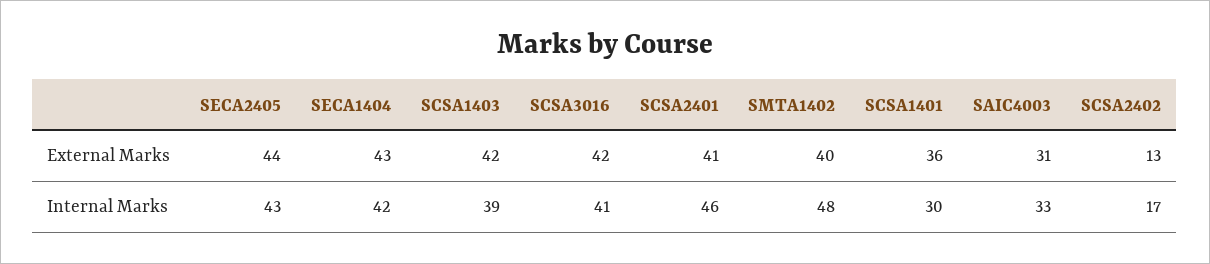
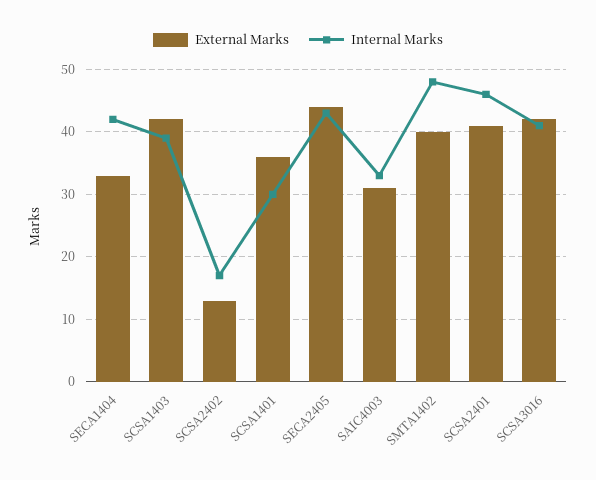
External Marks, SECA1404: 43 -> 33

